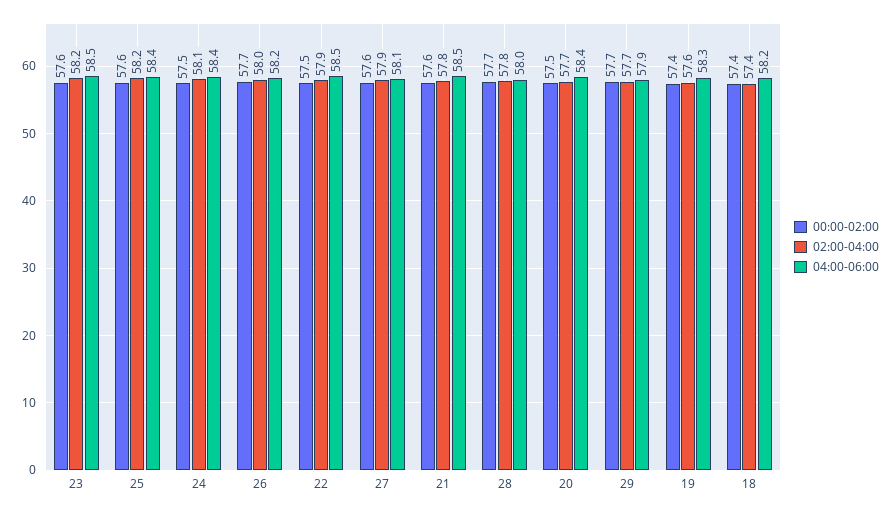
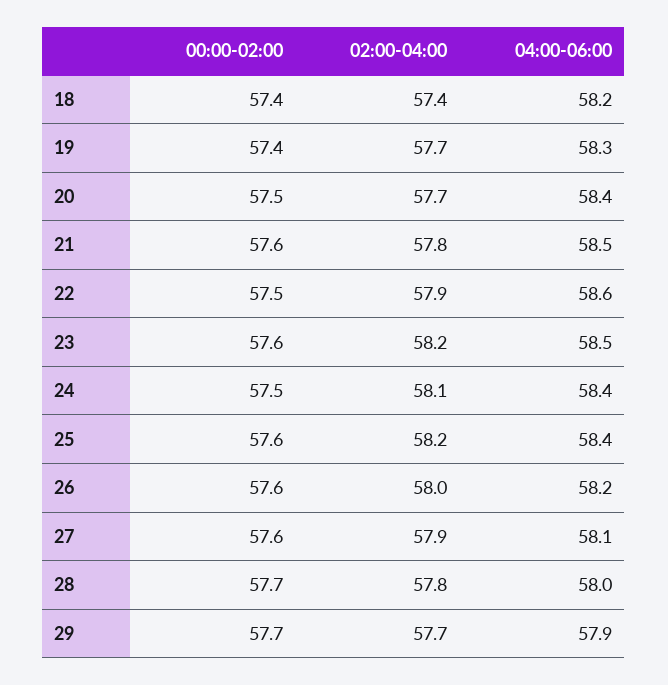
00:00-02:00, 26: 57.7 -> 57.6
04:00-06:00, 22: 58.5 -> 58.6
02:00-04:00, 19: 57.6 -> 57.7

